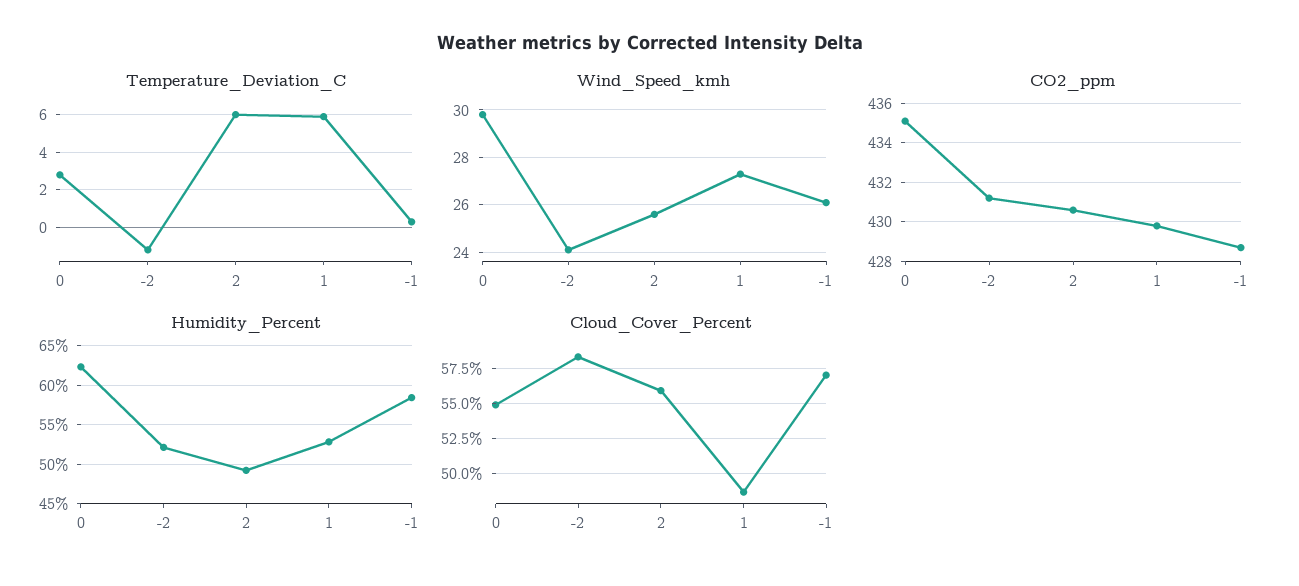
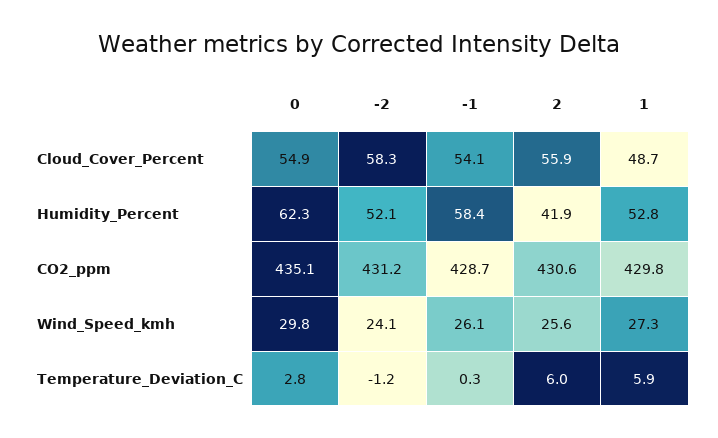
Humidity_Percent, 2: 49 -> 41.9
Cloud_Cover_Percent, -1: 57 -> 54.1

